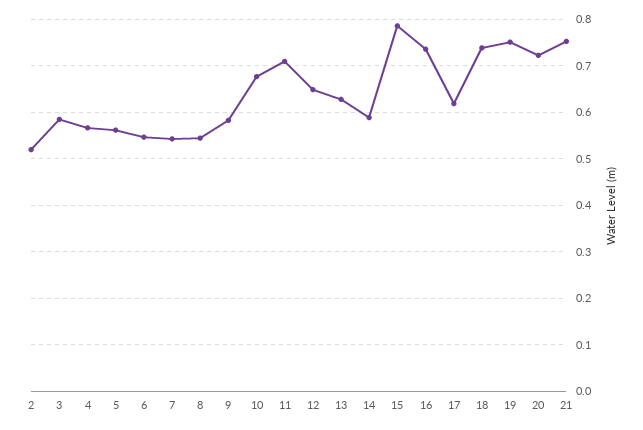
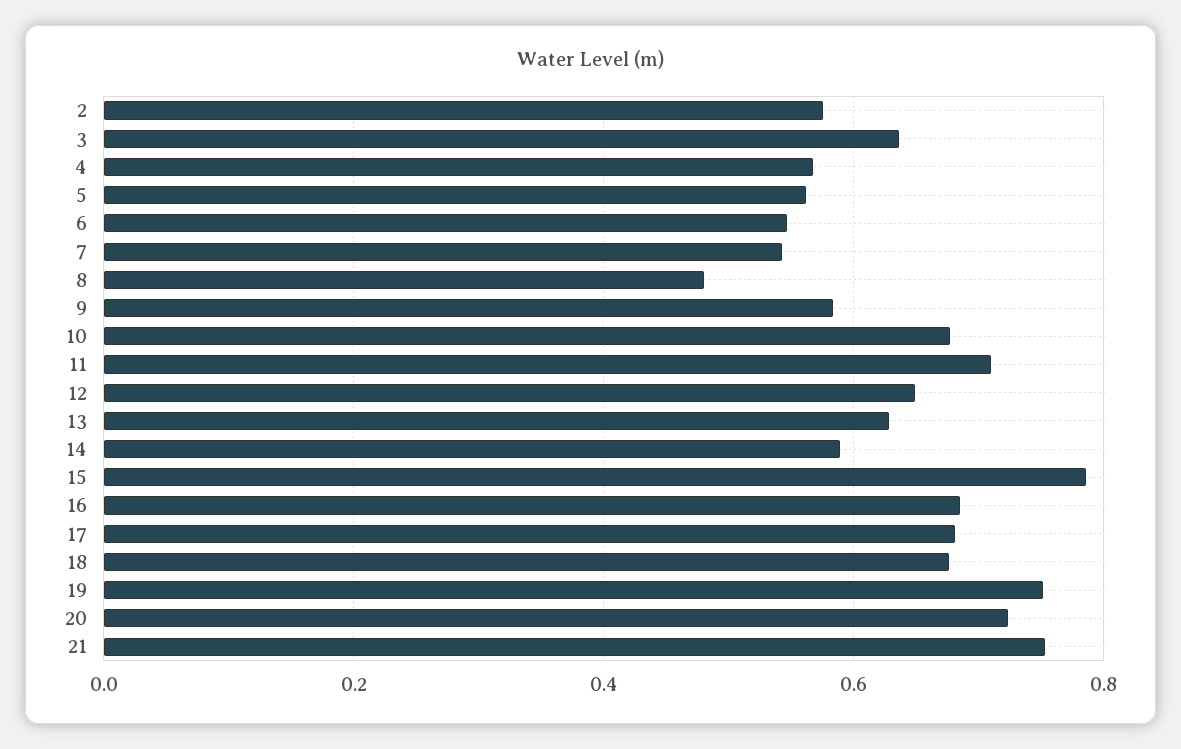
2: 0.52 -> 0.58
3: 0.58 -> 0.64
8: 0.54 -> 0.48
16: 0.74 -> 0.68
17: 0.62 -> 0.68
18: 0.74 -> 0.68

